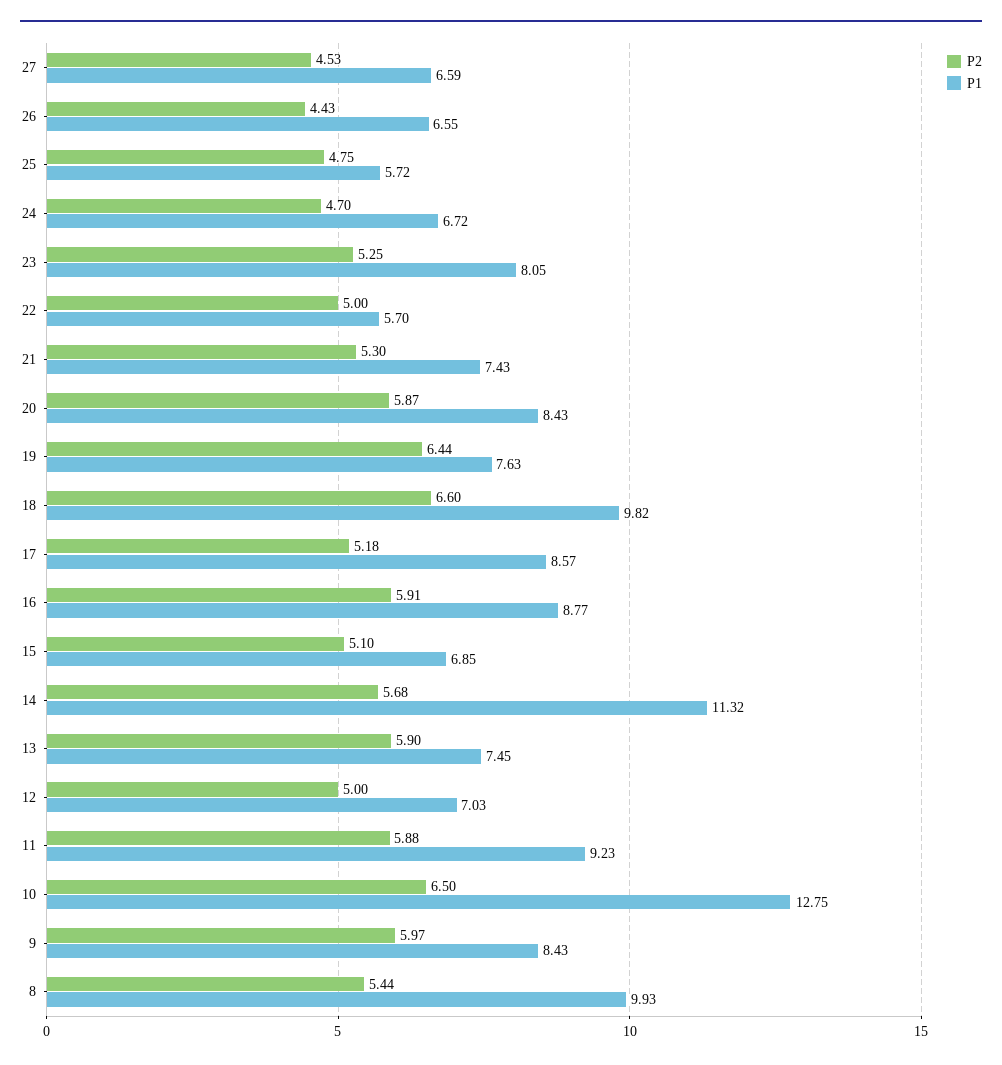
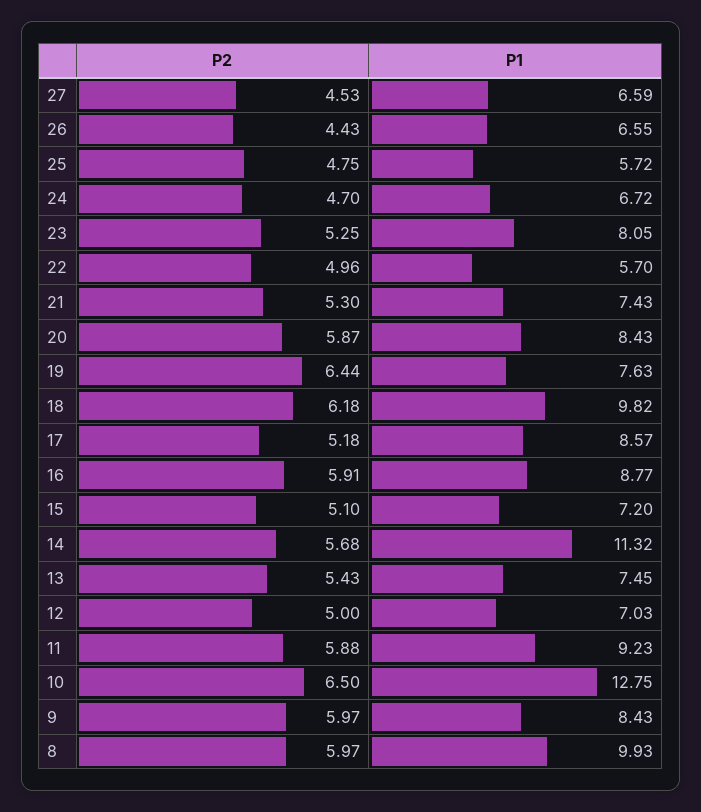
P2, 22: 5 -> 4.96
P2, 18: 6.6 -> 6.18
P1, 15: 6.85 -> 7.2
P2, 13: 5.9 -> 5.43
P2, 8: 5.44 -> 5.97

